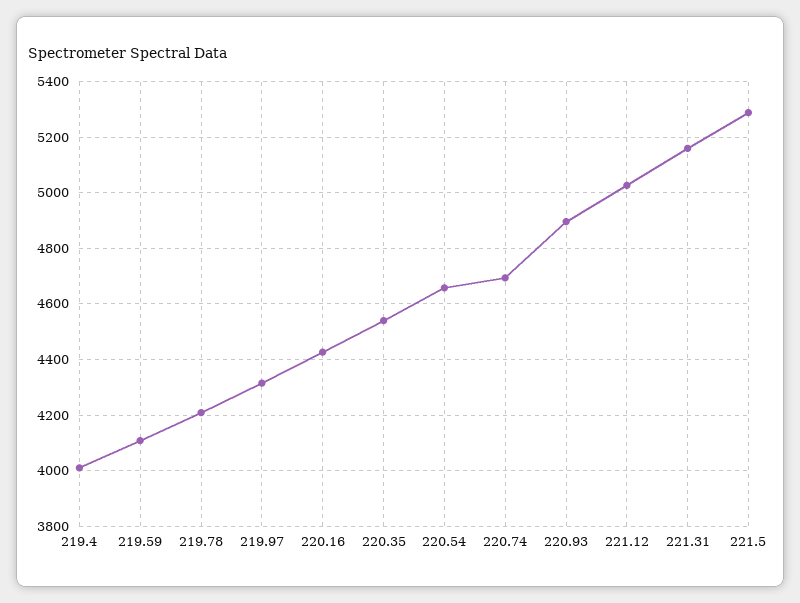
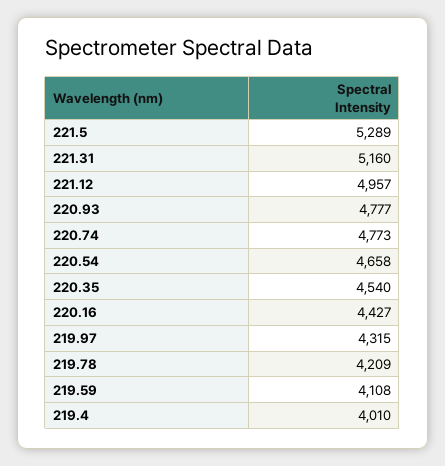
220.74: 4700 -> 4773
220.93: 4900 -> 4777
221.12: 5025 -> 4957

